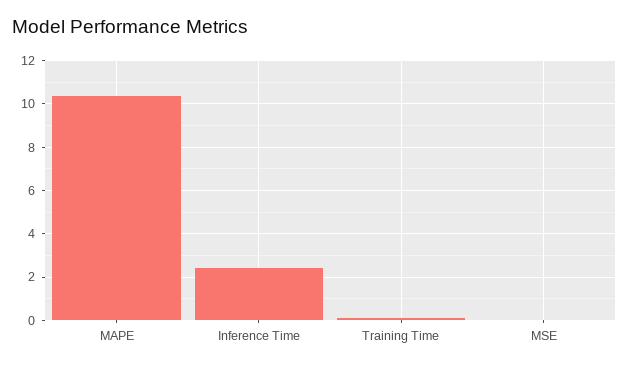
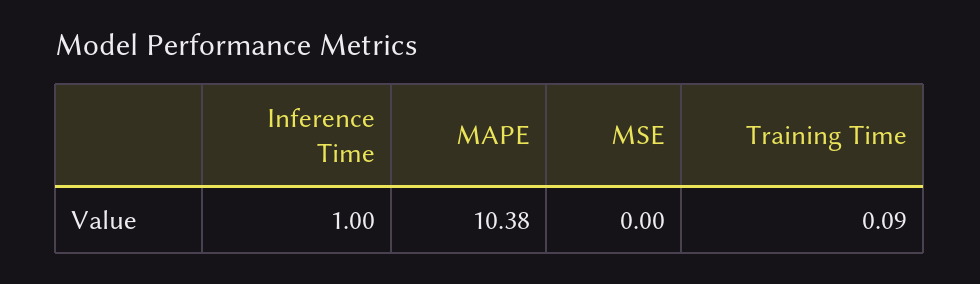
Inference Time: 2.5 -> 1

